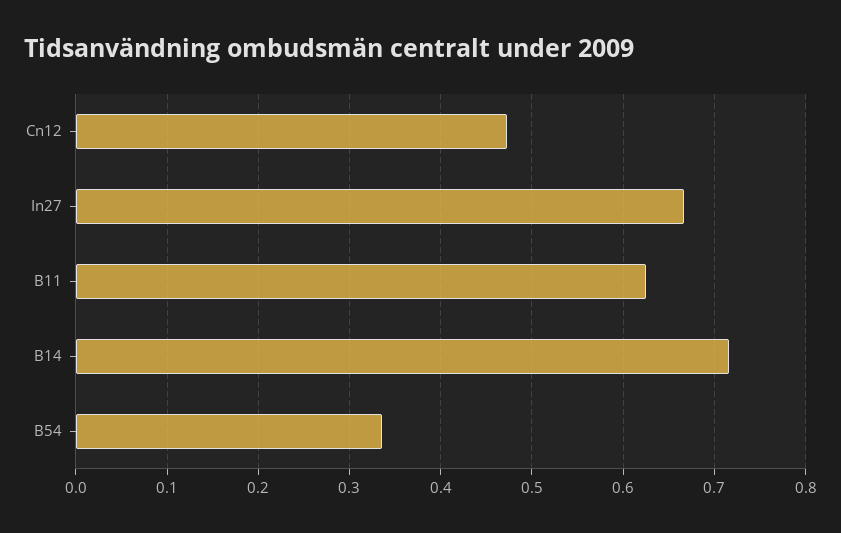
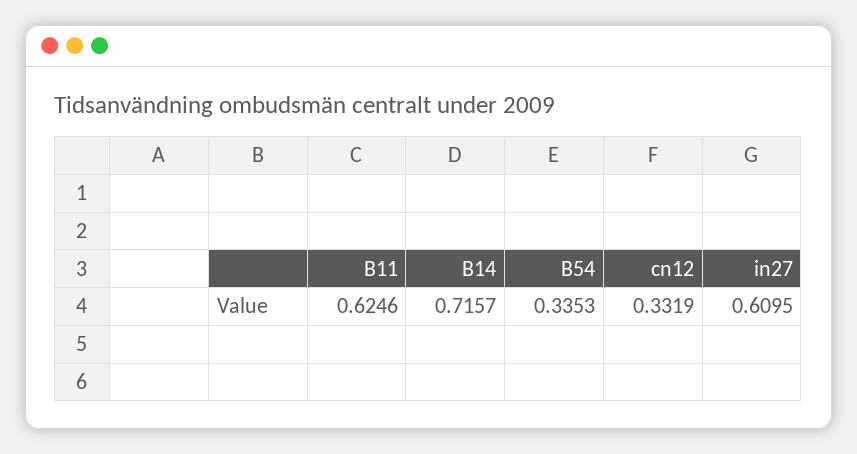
Cn12: 0.47 -> 0.3319
In27: 0.67 -> 0.6095

